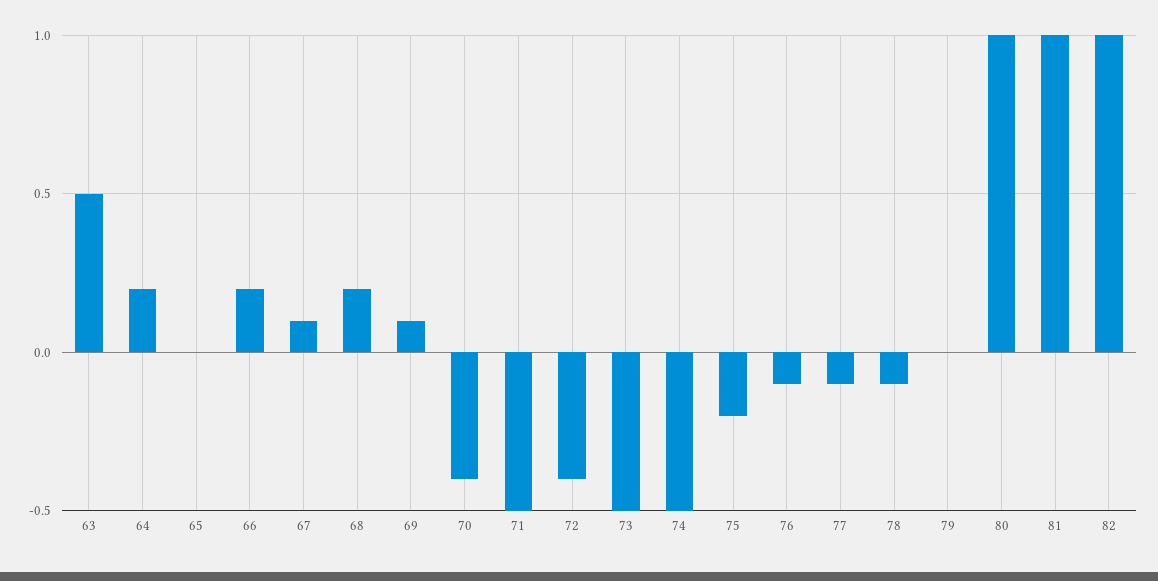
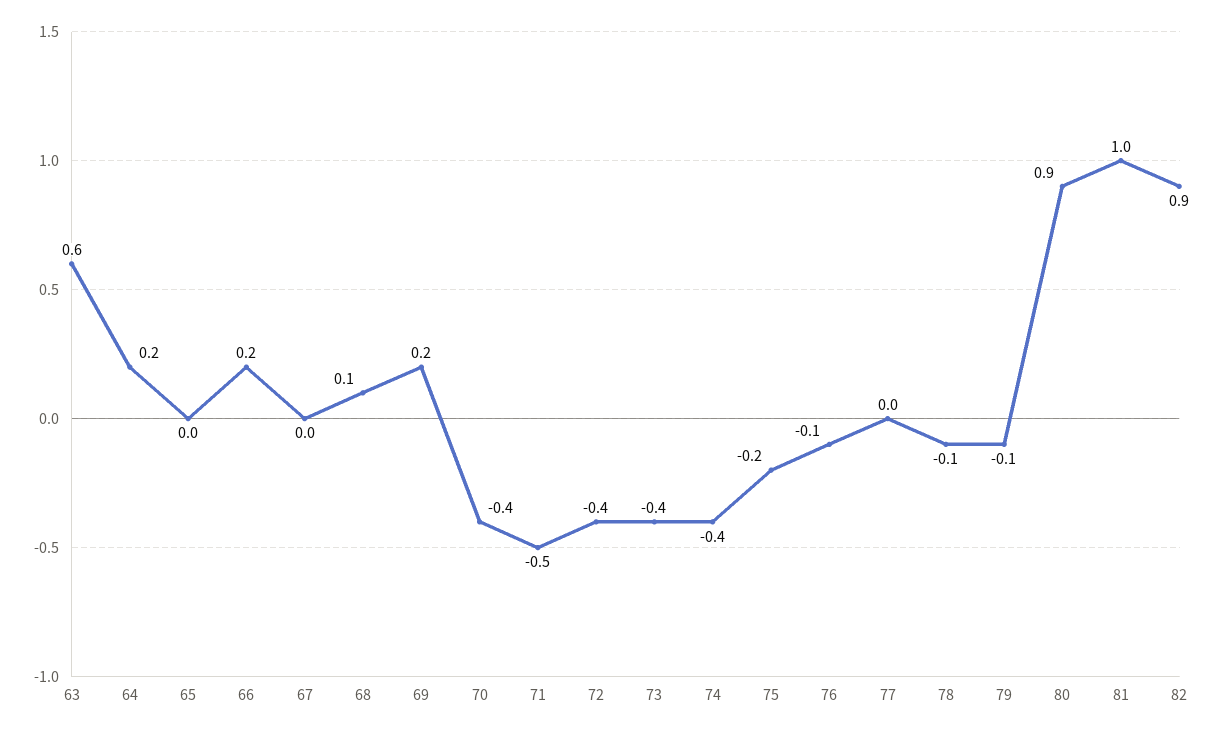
63: 0.5 -> 0.6
67: 0.1 -> 0
68: 0.2 -> 0.1
69: 0.1 -> 0.2
73: -0.5 -> -0.4
74: -0.5 -> -0.4
77: -0.1 -> 0
79: 0 -> -0.1
80: 1 -> 0.9
82: 1 -> 0.9

